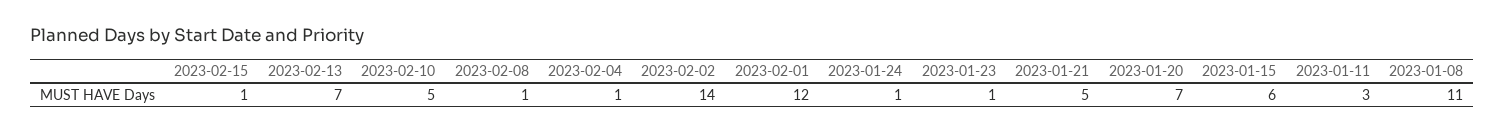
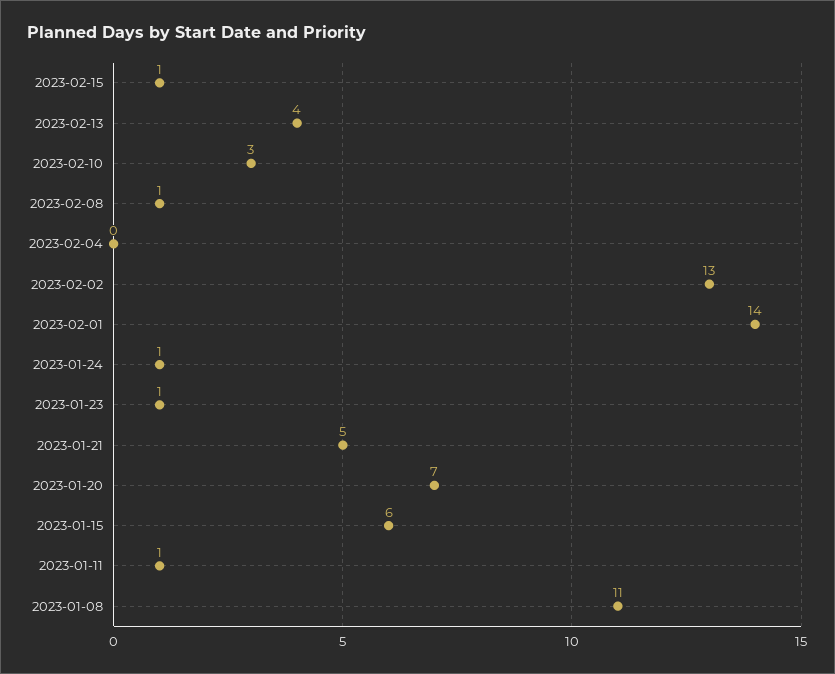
2023-02-13: 7 -> 4
2023-02-10: 5 -> 3
2023-02-04: 1 -> 0
2023-02-02: 14 -> 13
2023-02-01: 12 -> 14
2023-01-11: 3 -> 1

